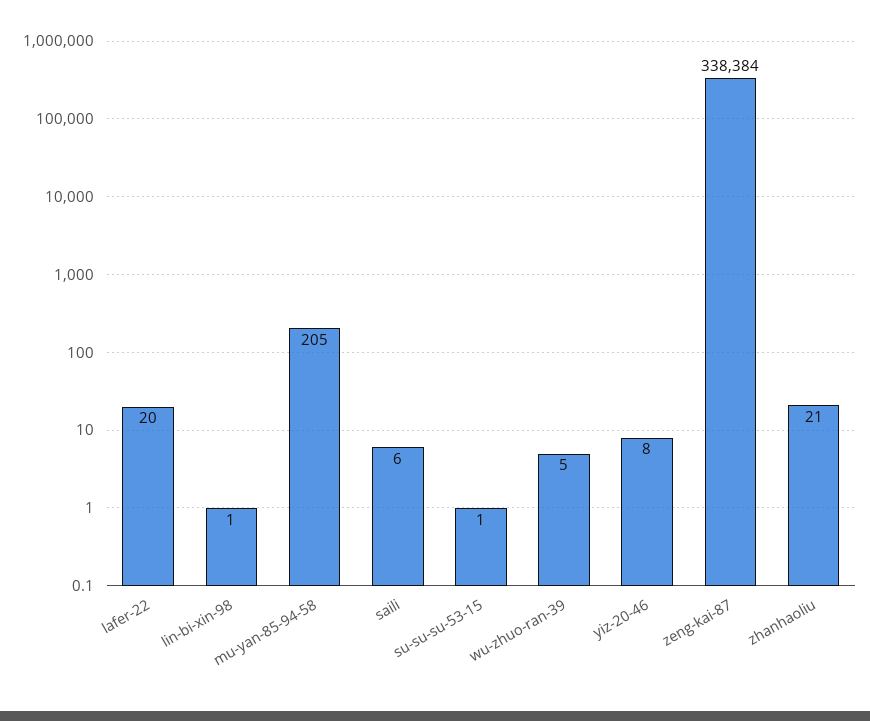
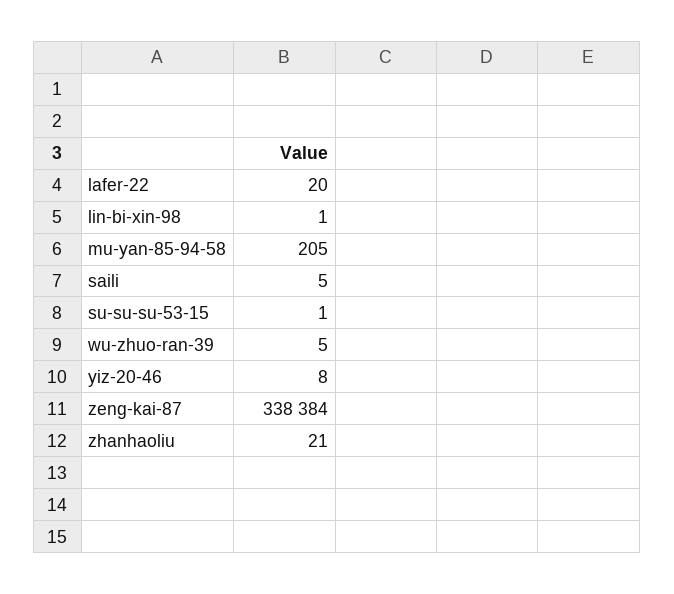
saili: 6 -> 5

